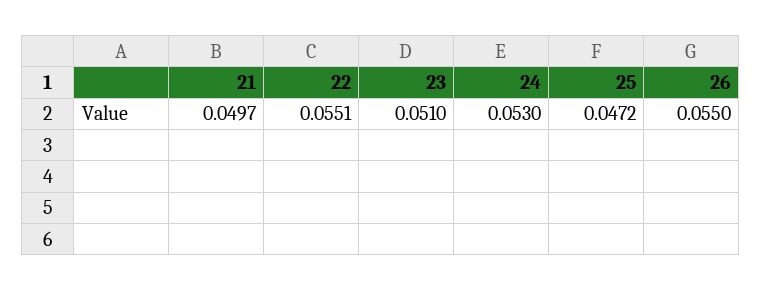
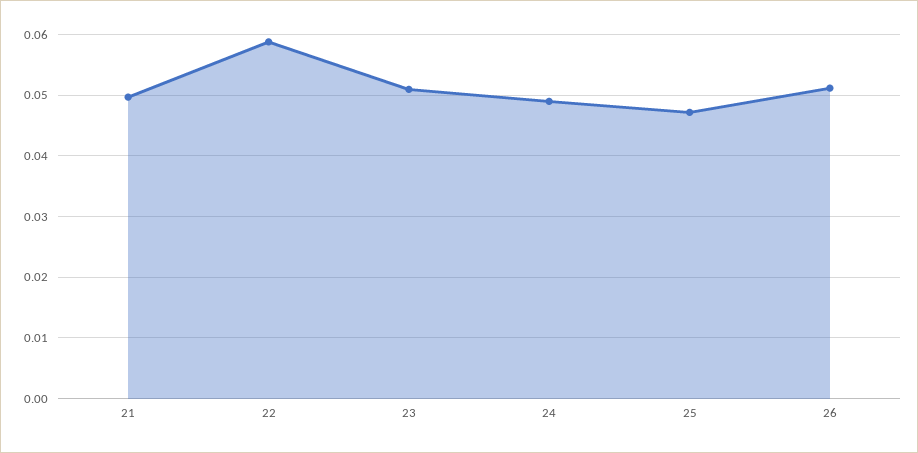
22: 0.0551 -> 0.059
24: 0.053 -> 0.049
26: 0.055 -> 0.051

